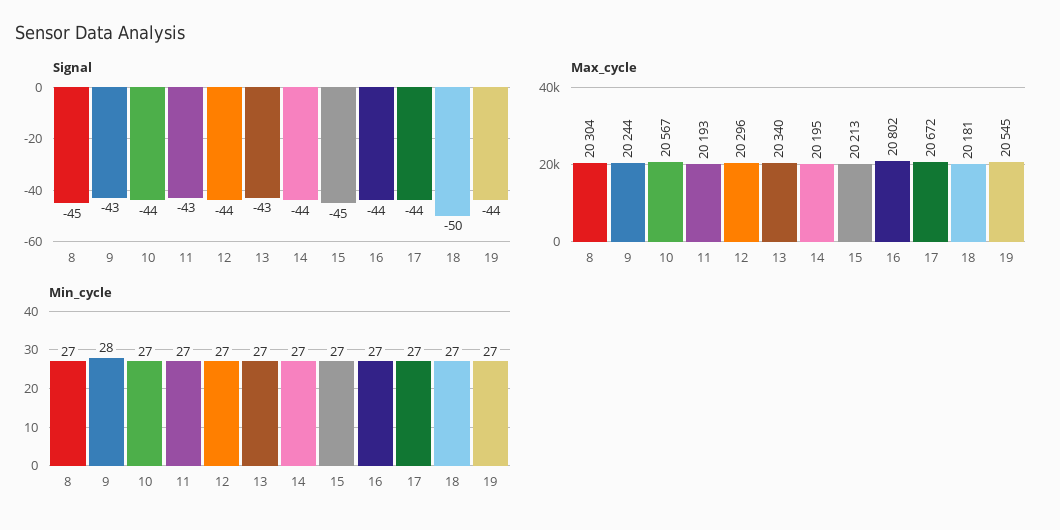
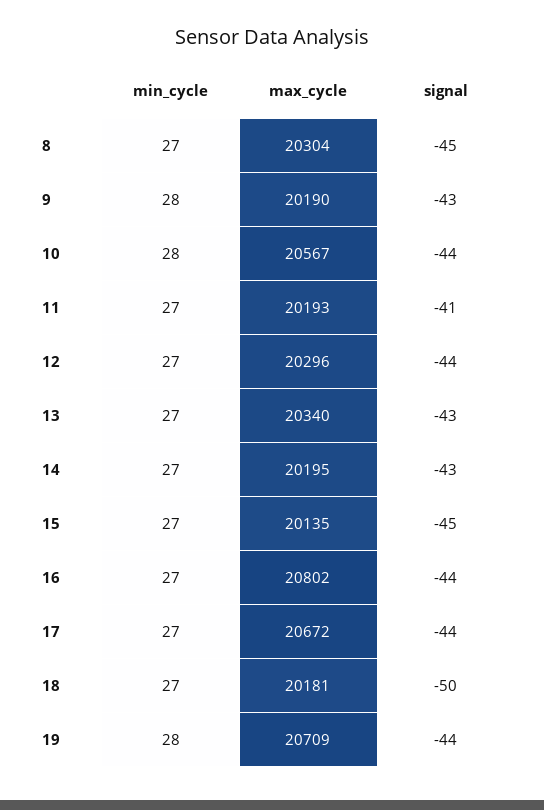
Signal, 11: -43 -> -41
Signal, 14: -44 -> -43
Max_cycle, 9: 20244 -> 20190
Max_cycle, 15: 20213 -> 20135
Max_cycle, 19: 20545 -> 20709
Min_cycle, 10: 27 -> 28
Min_cycle, 19: 27 -> 28

